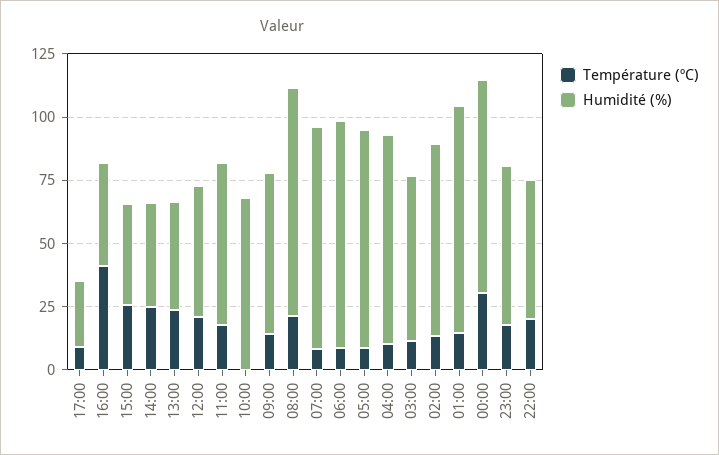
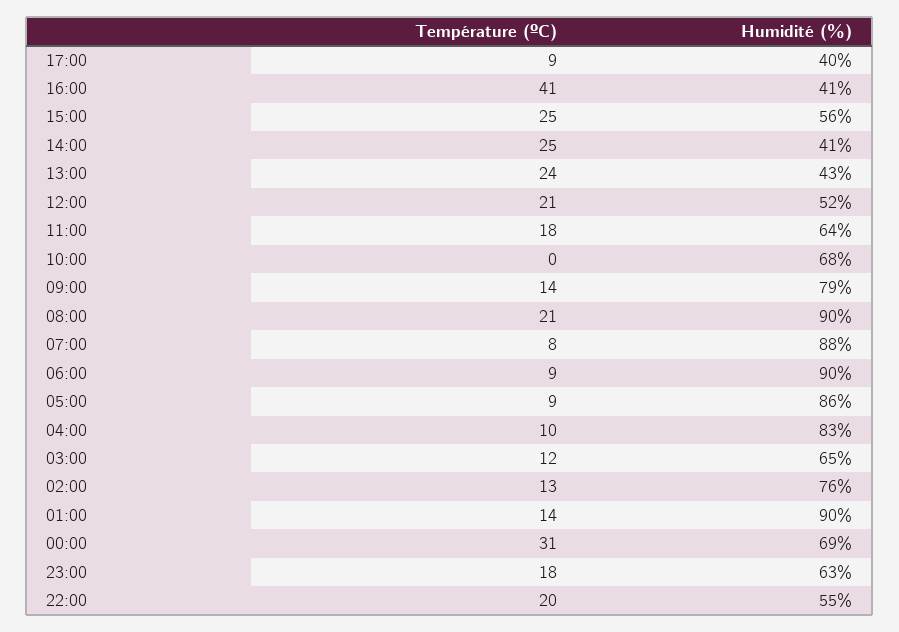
Humidité (%), 17:00: 25 -> 40
Humidité (%), 15:00: 40 -> 56
Humidité (%), 09:00: 65 -> 79
Humidité (%), 00:00: 85 -> 69

